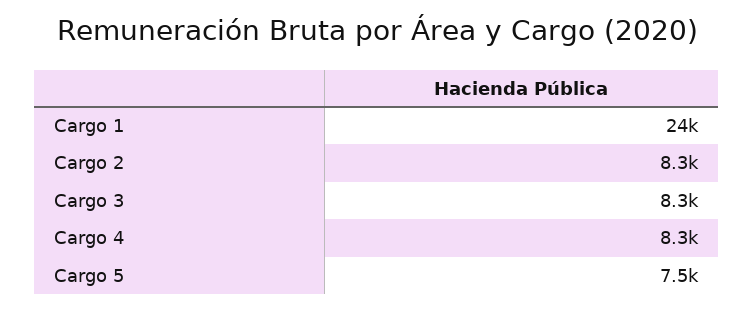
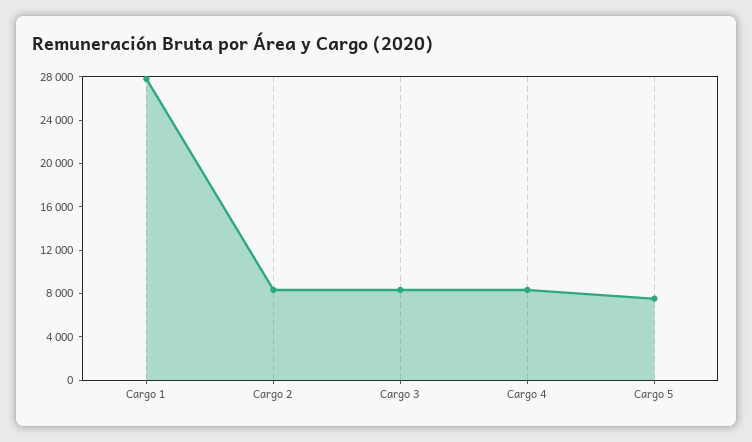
Cargo 1: 24000 -> 28000

